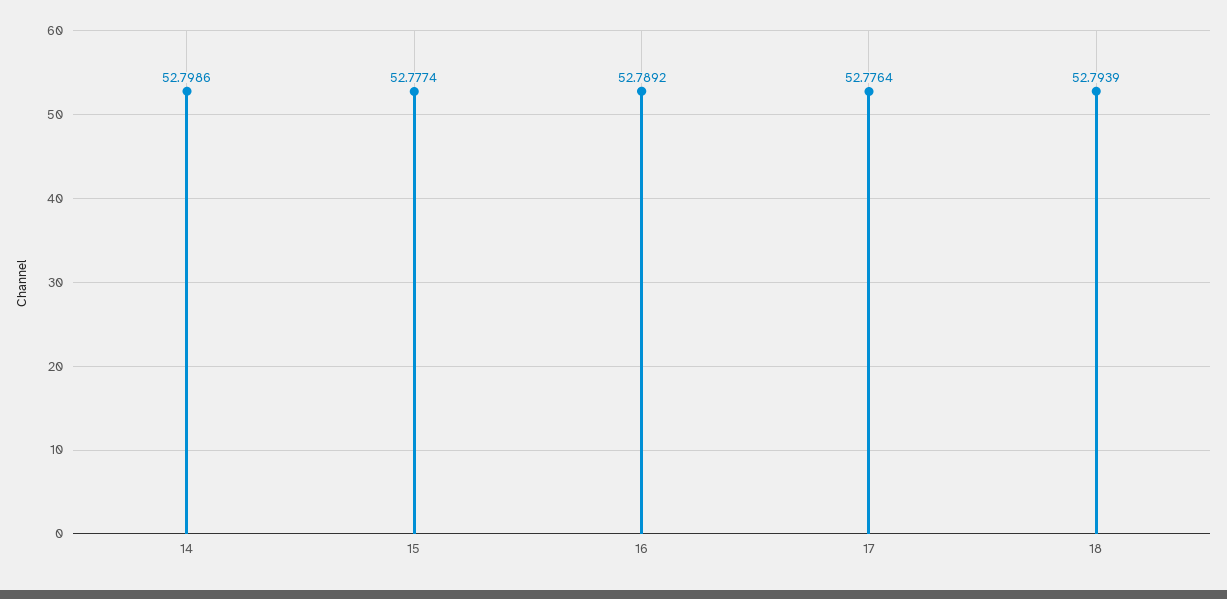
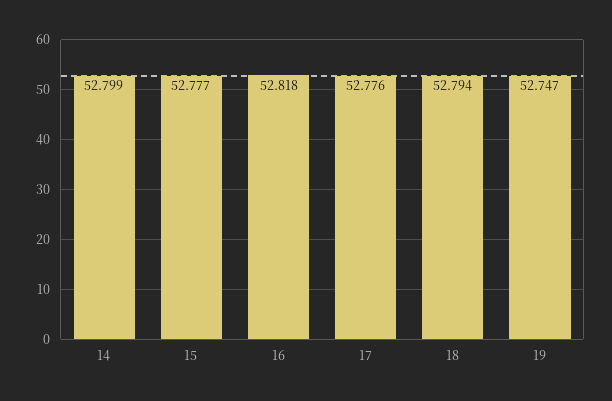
16: 52.7892 -> 52.818
19: none -> 52.747

